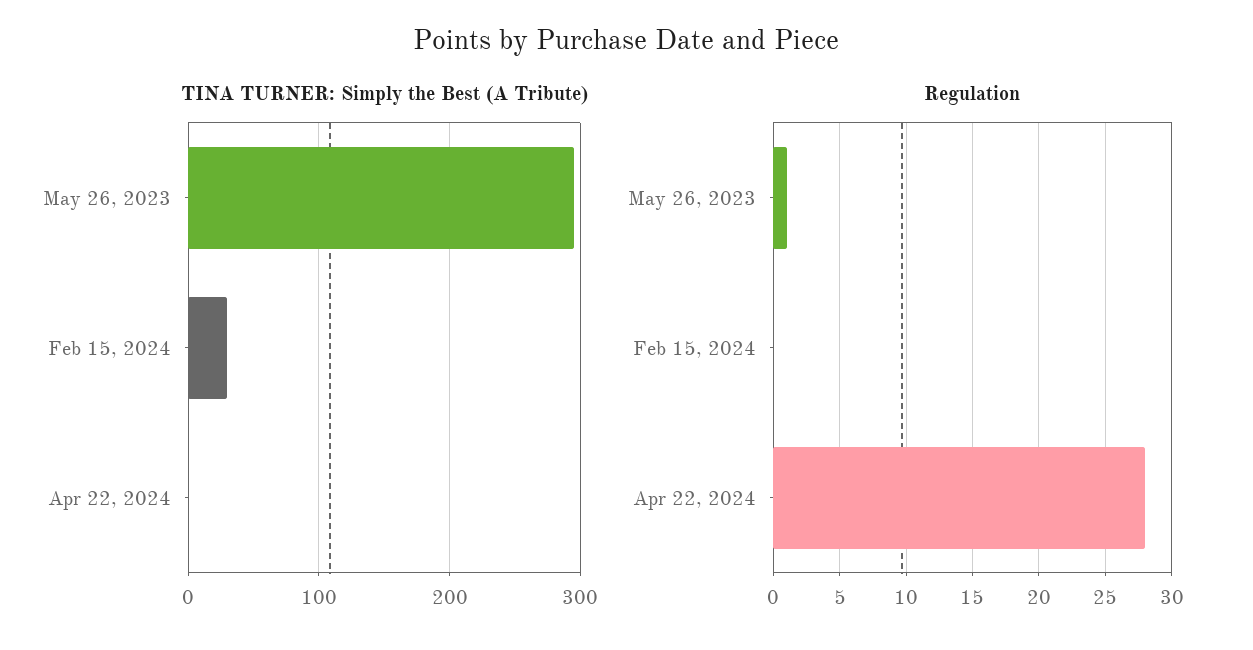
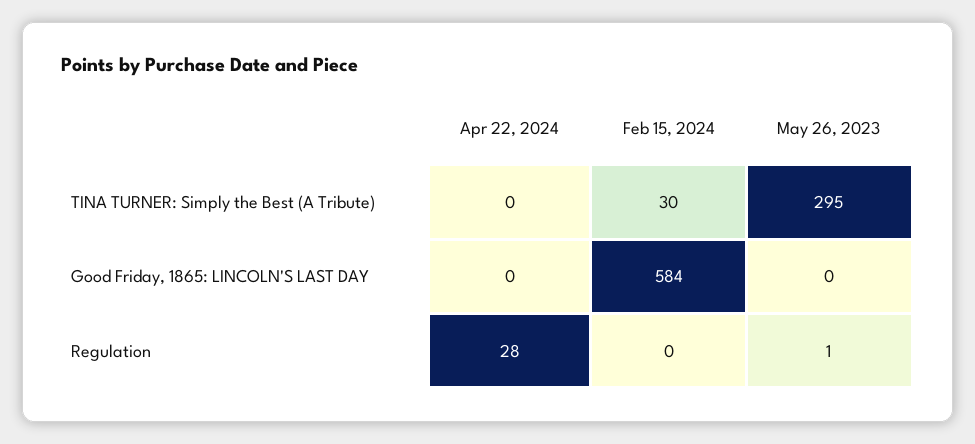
Good Friday, 1865: LINCOLN'S LAST DAY, Apr 22, 2024: none -> 0
Good Friday, 1865: LINCOLN'S LAST DAY, Feb 15, 2024: none -> 584
Good Friday, 1865: LINCOLN'S LAST DAY, May 26, 2023: none -> 0

